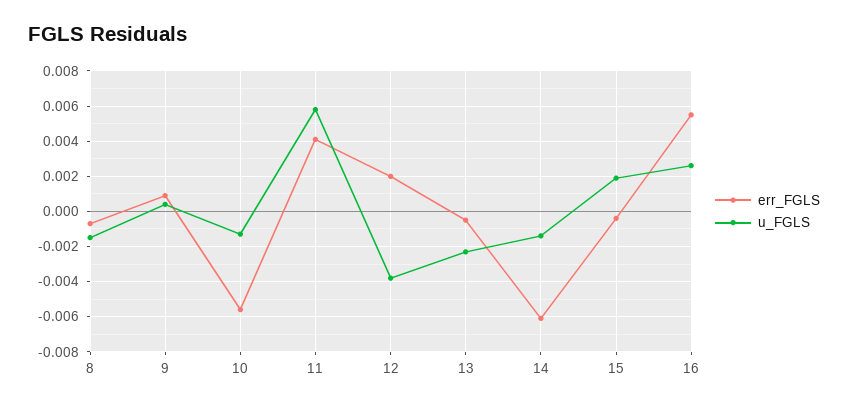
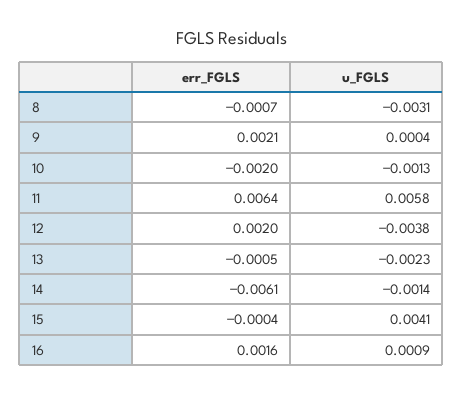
u_FGLS, 8: -0.0015 -> -0.0031
err_FGLS, 9: 0.001 -> 0.0021
err_FGLS, 10: -0.0055 -> -0.002
err_FGLS, 11: 0.004 -> 0.0064
u_FGLS, 15: 0.002 -> 0.0041
err_FGLS, 16: 0.0055 -> 0.0016
u_FGLS, 16: 0.0025 -> 0.0009

